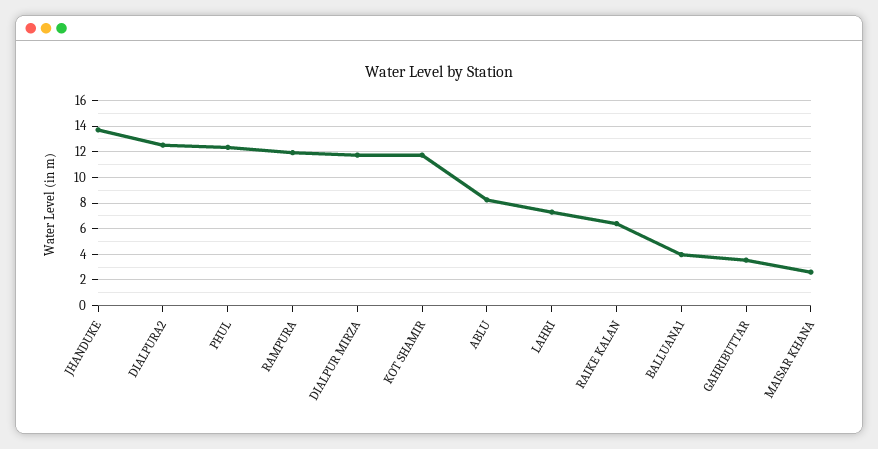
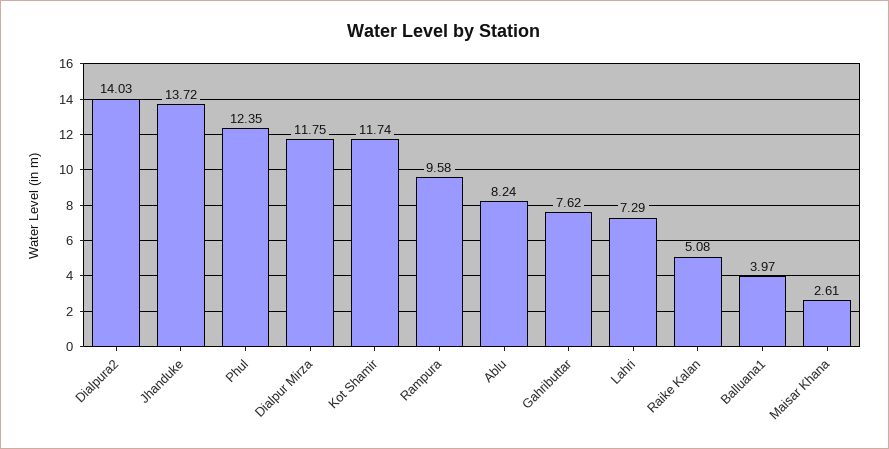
DIALPURA2: 12.5 -> 14.03
RAMPURA: 12 -> 9.58
RAIKE KALAN: 6.5 -> 5.08
GAHRIBUTTAR: 3.5 -> 7.62

